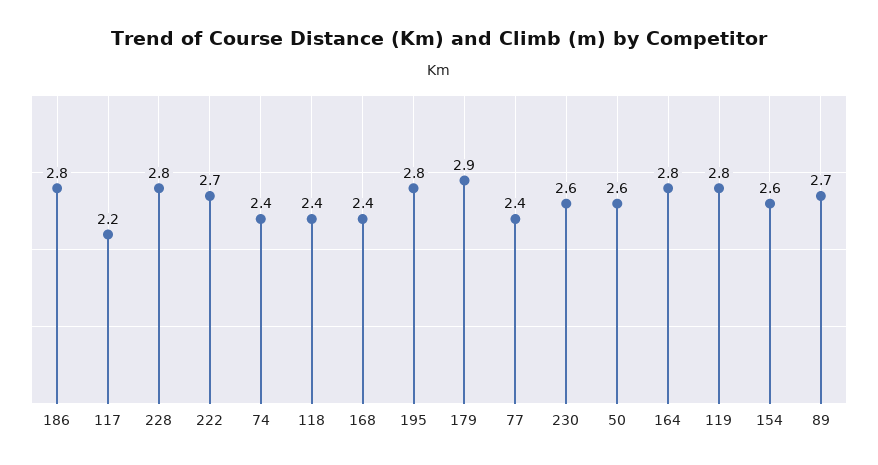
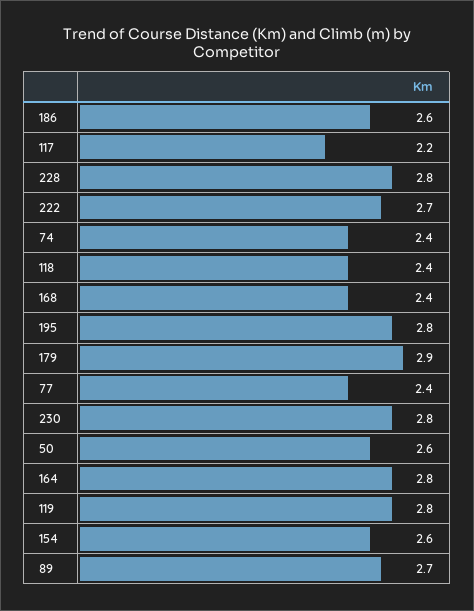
186: 2.8 -> 2.6
230: 2.6 -> 2.8

